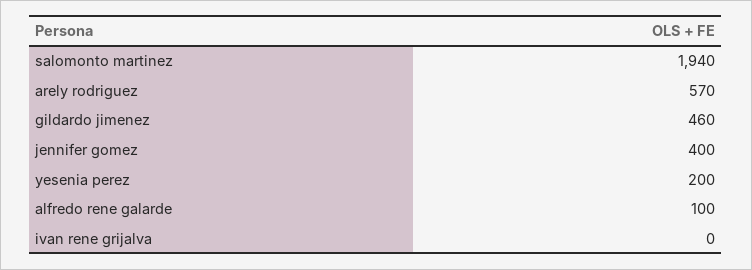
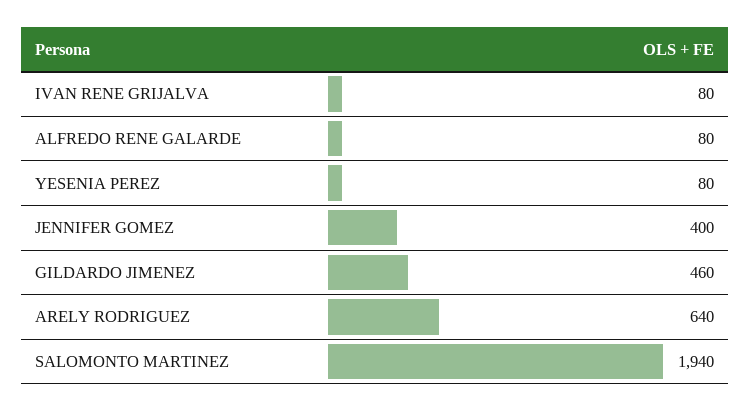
arely rodriguez: 570 -> 640
yesenia perez: 200 -> 80
alfredo rene galarde: 100 -> 80
ivan rene grijalva: 0 -> 80

